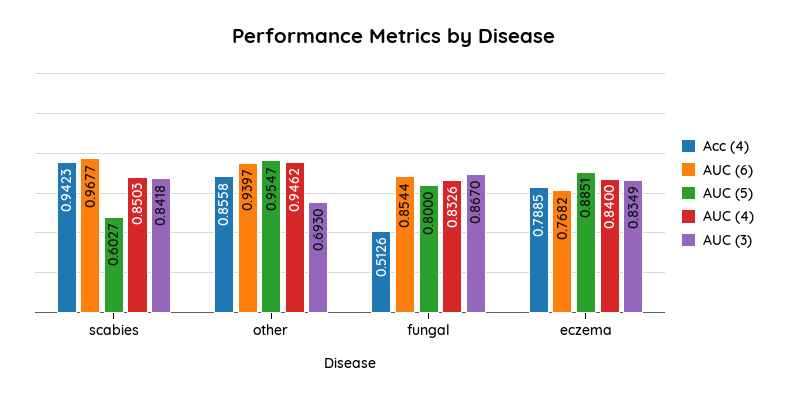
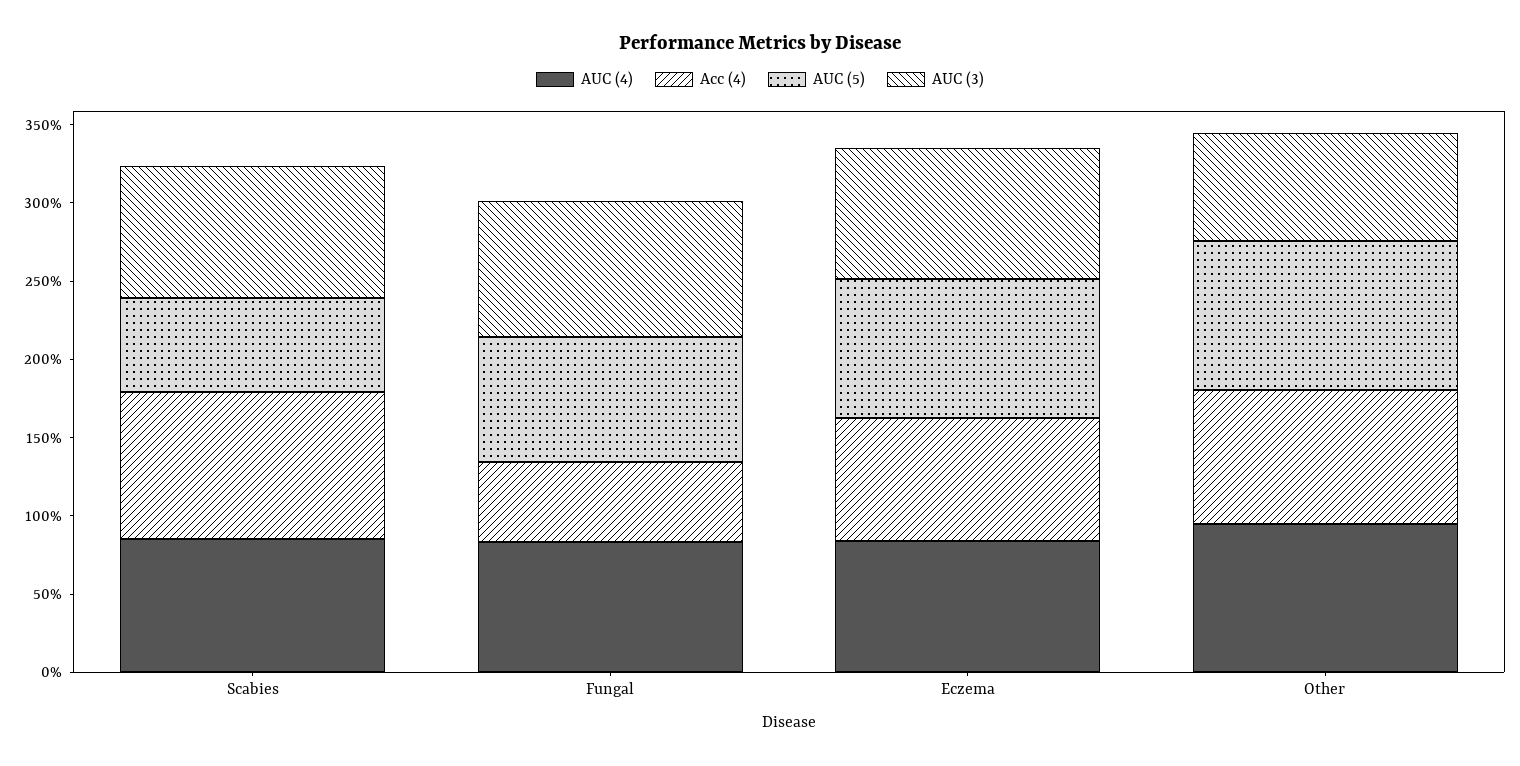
AUC (6), scabies: 0.9677 -> none
AUC (6), other: 0.9397 -> none
AUC (6), fungal: 0.8544 -> none
AUC (6), eczema: 0.7682 -> none

